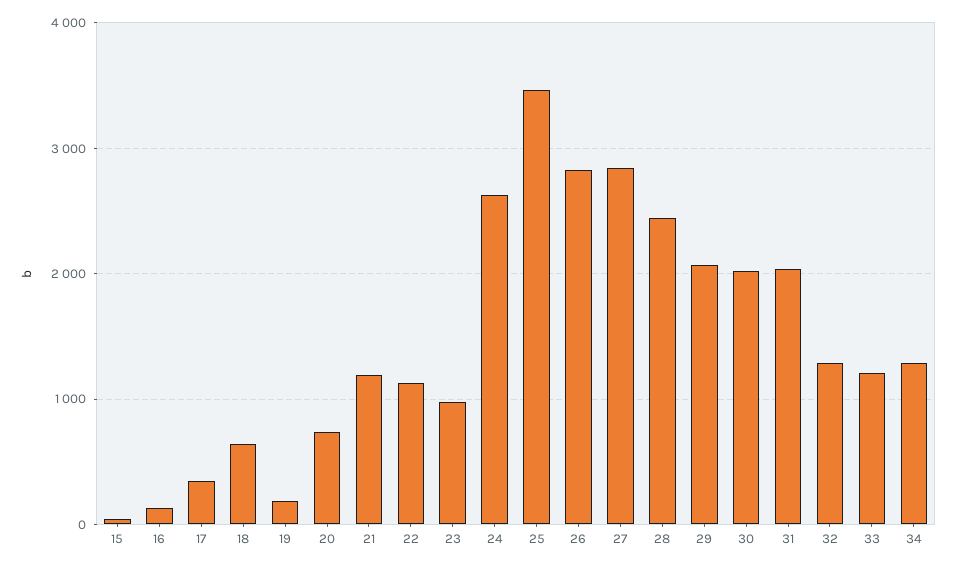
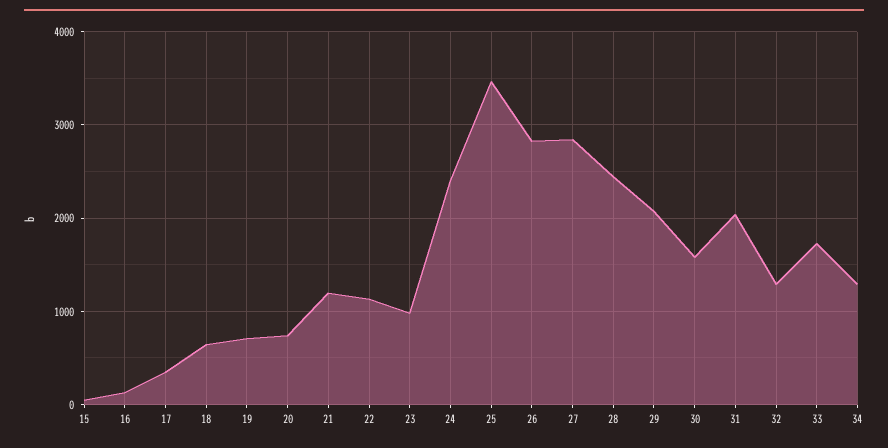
19: 200 -> 700
24: 2600 -> 2400
30: 2000 -> 1600
33: 1200 -> 1700

